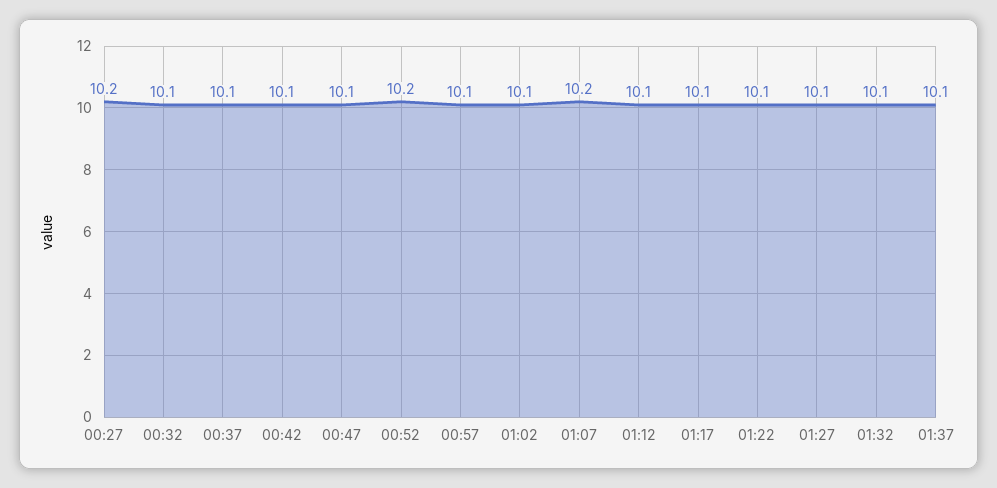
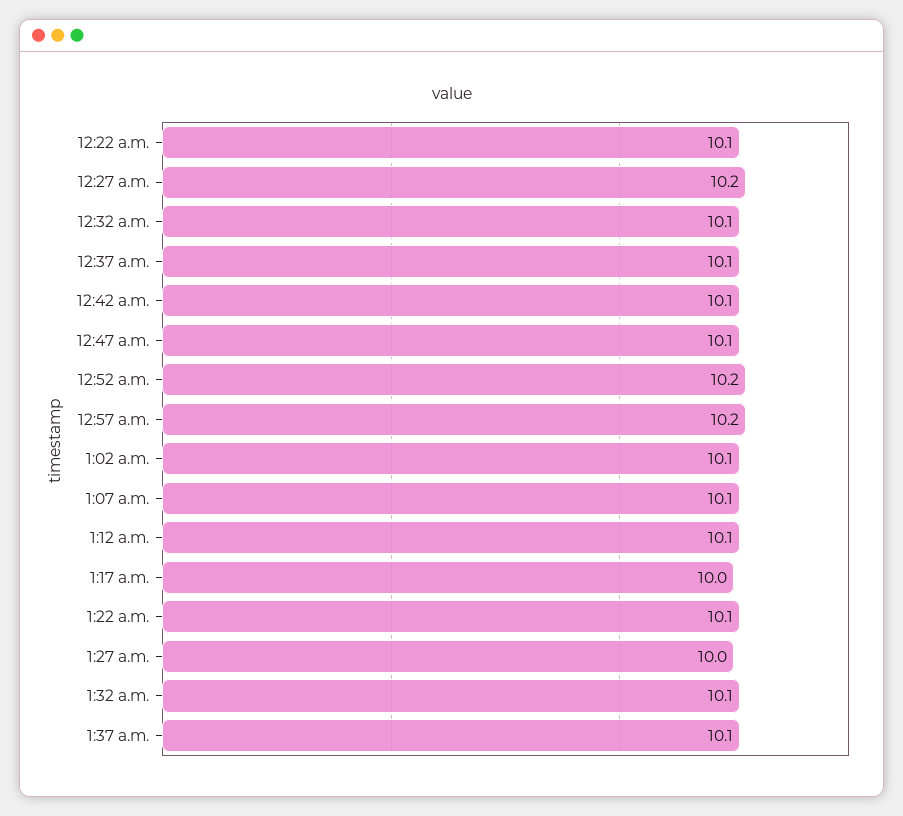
00:57: 10.1 -> 10.2
01:07: 10.2 -> 10.1
01:17: 10.1 -> 10
01:27: 10.1 -> 10
12:22 a.m.: none -> 10.1

